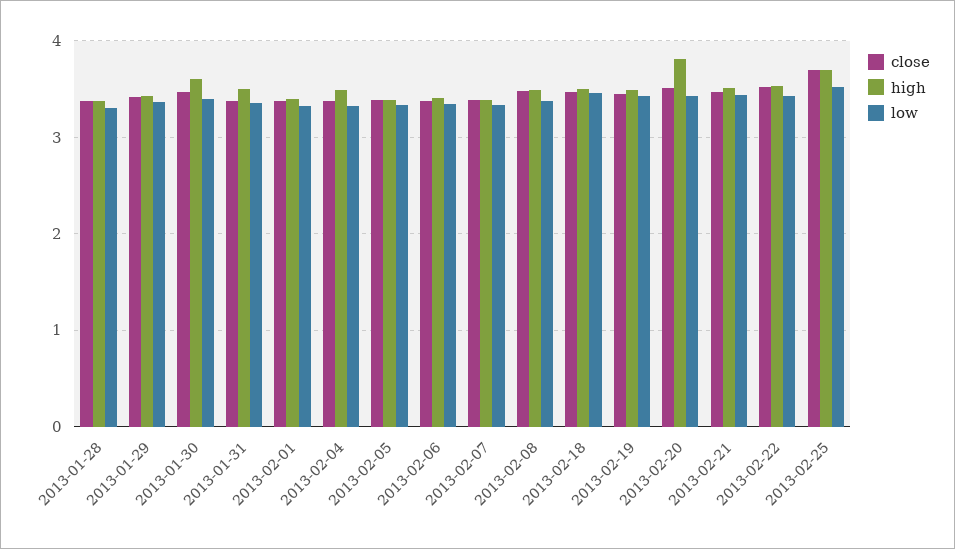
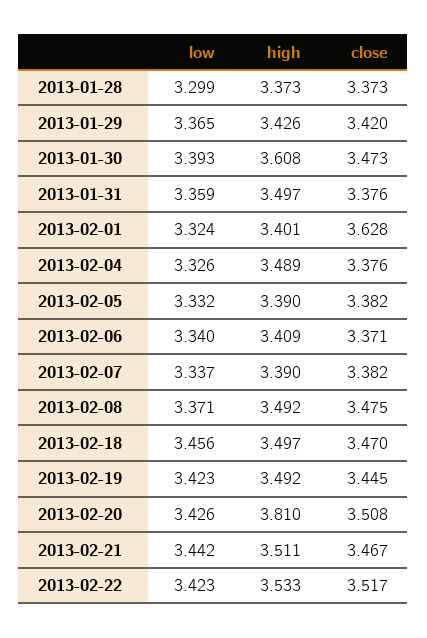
close, 2013-02-01: 3.4 -> 3.628
close, 2013-02-25: 3.7 -> none
high, 2013-02-25: 3.7 -> none
low, 2013-02-25: 3.5 -> none

